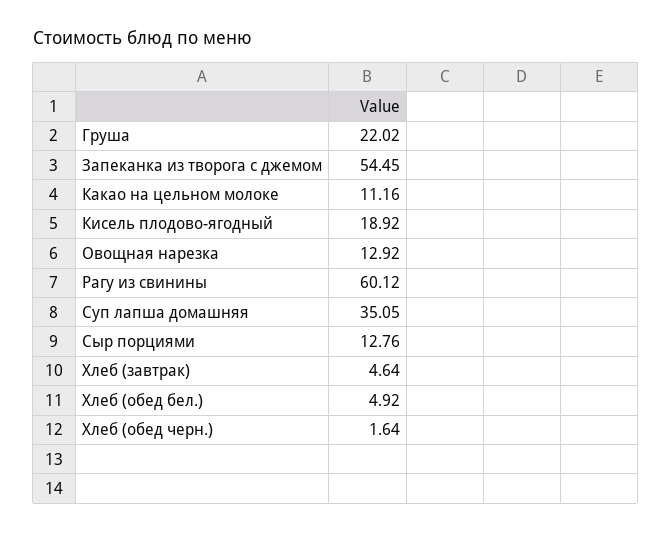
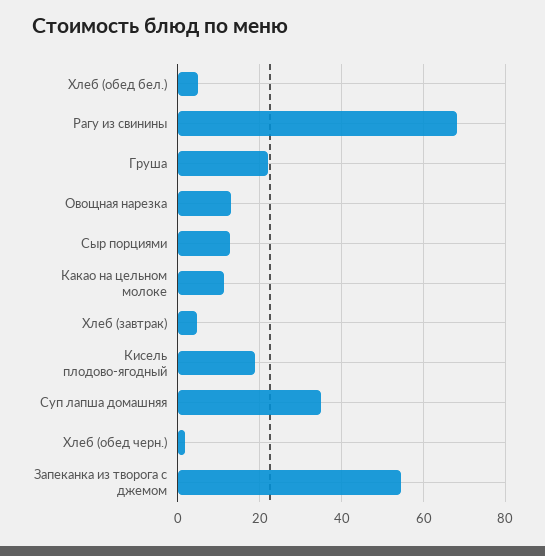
Рагу из свинины: 60.12 -> 68

